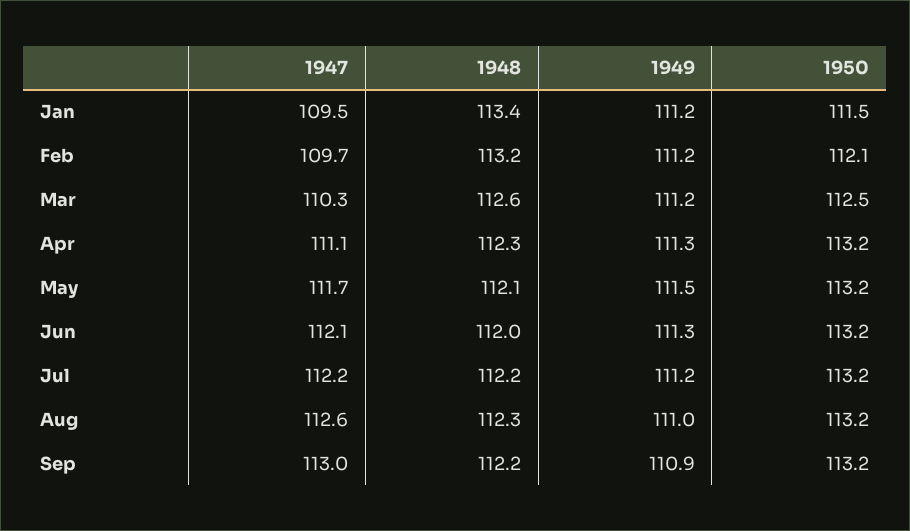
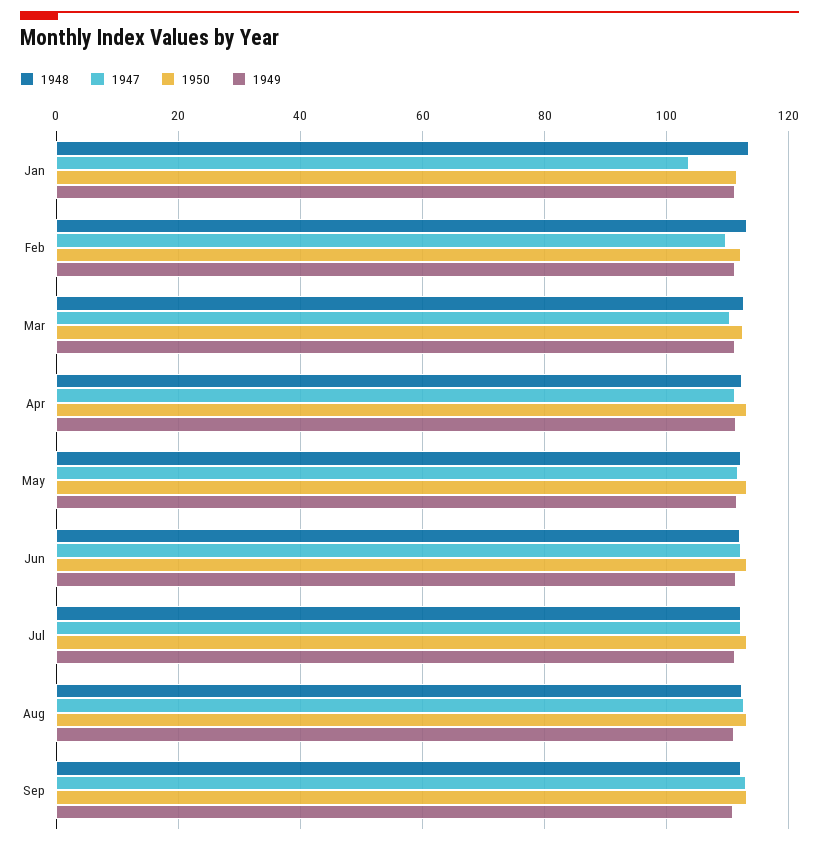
1947, Jan: 109.5 -> 104

